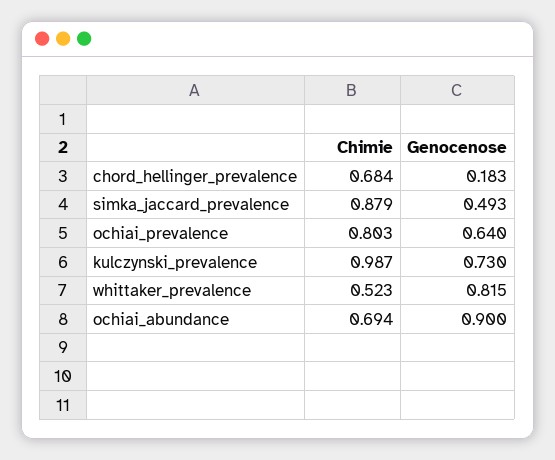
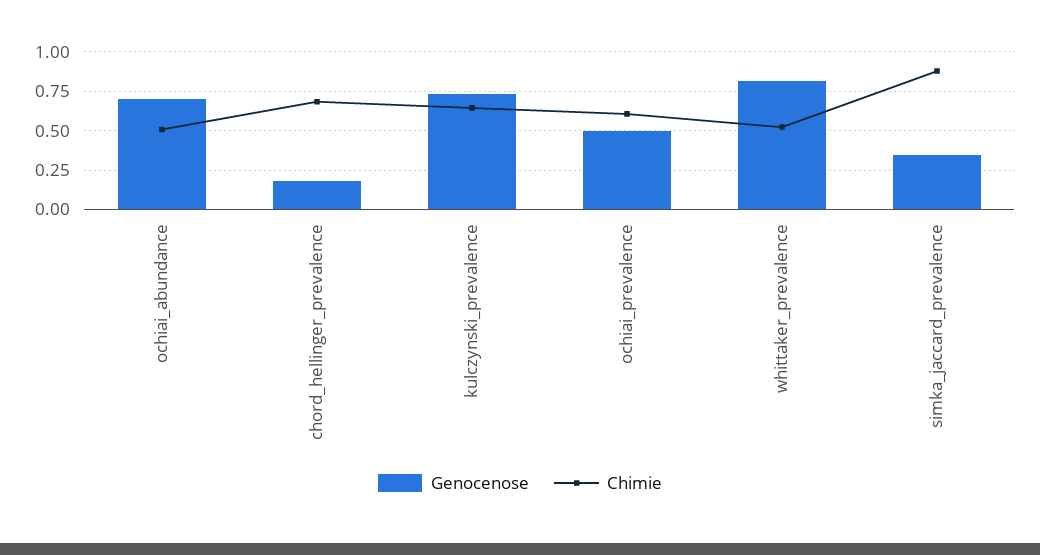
Genocenose, simka_jaccard_prevalence: 0.493 -> 0.35
Chimie, ochiai_prevalence: 0.803 -> 0.6
Genocenose, ochiai_prevalence: 0.64 -> 0.5
Chimie, kulczynski_prevalence: 0.987 -> 0.65
Chimie, ochiai_abundance: 0.694 -> 0.5
Genocenose, ochiai_abundance: 0.9 -> 0.7

